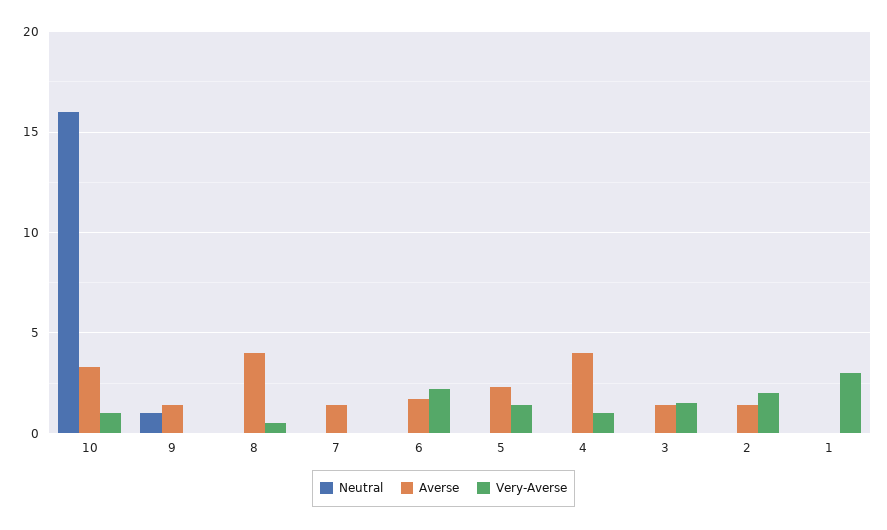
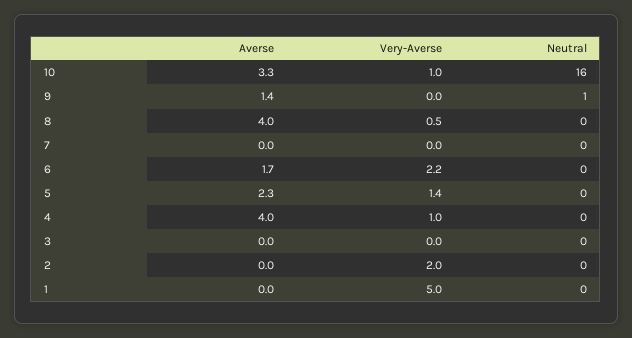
Averse, 7: 1.5 -> 0
Averse, 3: 1.5 -> 0
Very-Averse, 3: 1.5 -> 0
Averse, 2: 1.5 -> 0
Very-Averse, 1: 3 -> 5

